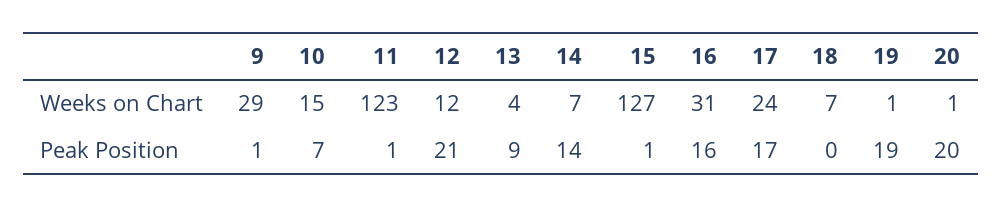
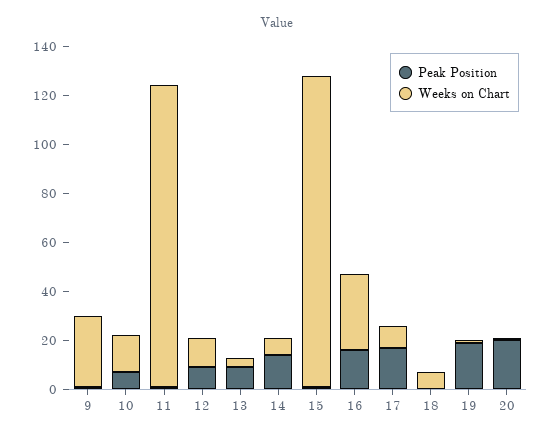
Weeks on Chart, 17: 24 -> 10
Peak Position, 12: 21 -> 10

